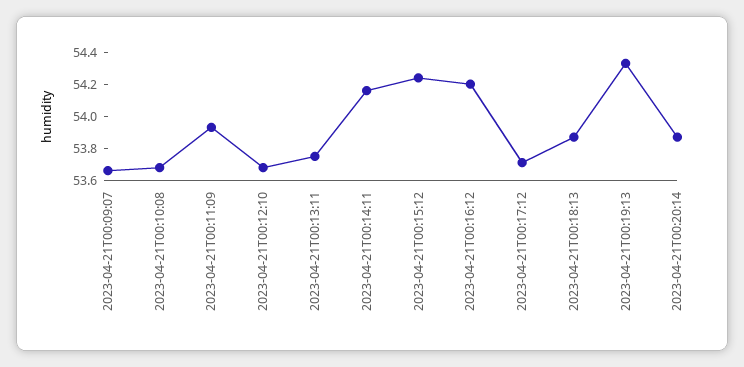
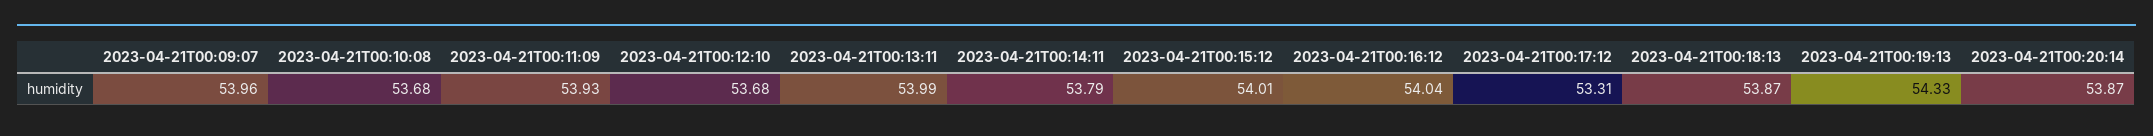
2023-04-21T00:09:07: 53.65 -> 53.96
2023-04-21T00:13:11: 53.75 -> 53.99
2023-04-21T00:14:11: 54.15 -> 53.79
2023-04-21T00:15:12: 54.25 -> 54.01
2023-04-21T00:16:12: 54.2 -> 54.04
2023-04-21T00:17:12: 53.7 -> 53.31

